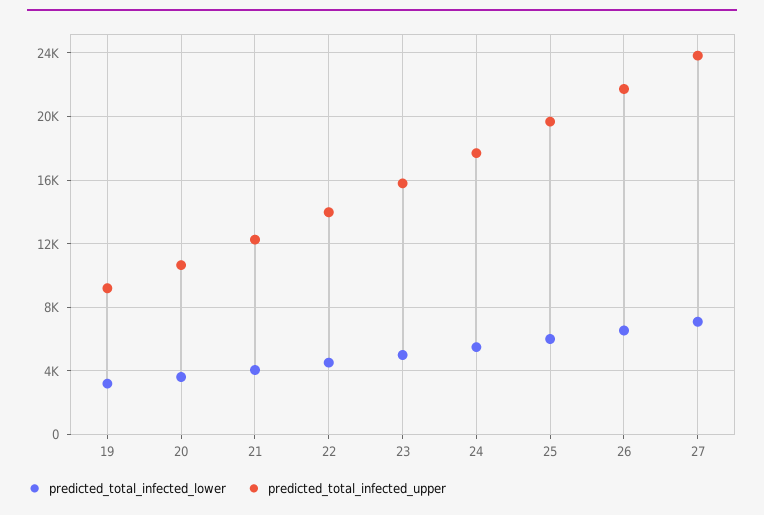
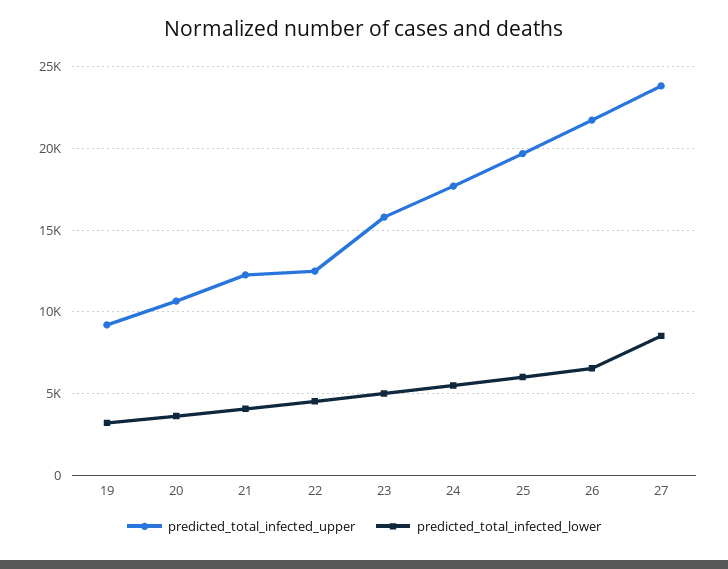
predicted_total_infected_upper, 22: 14000 -> 12500
predicted_total_infected_lower, 27: 7000 -> 8500

